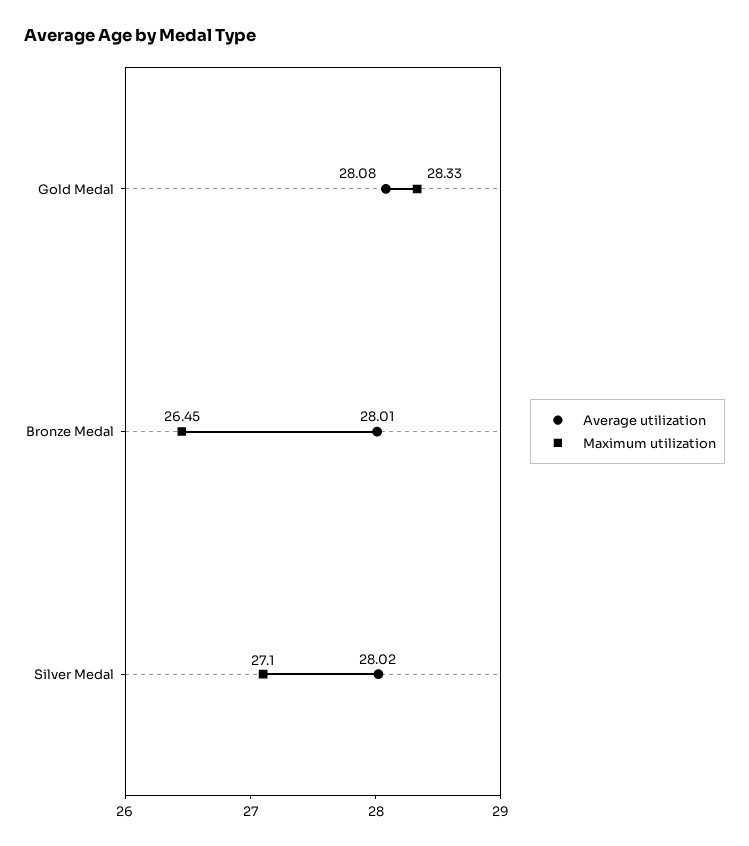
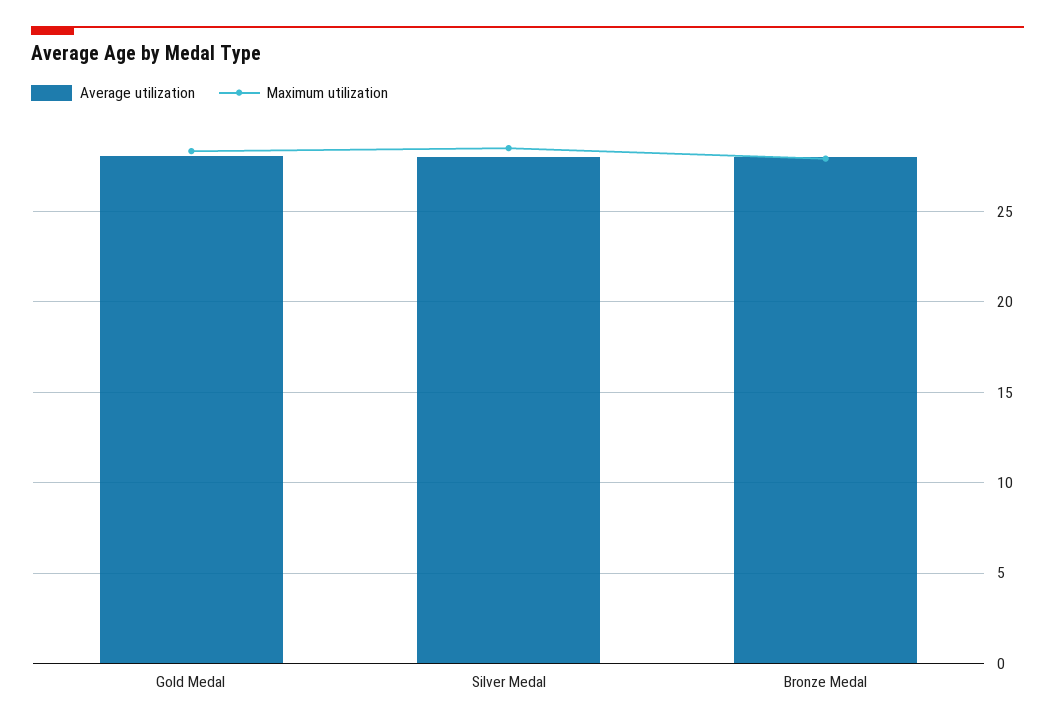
Maximum utilization, Bronze Medal: 26.45 -> 28
Maximum utilization, Silver Medal: 27.1 -> 28.5

